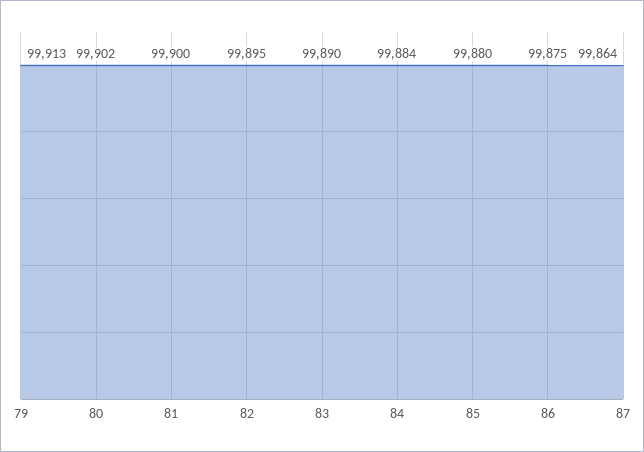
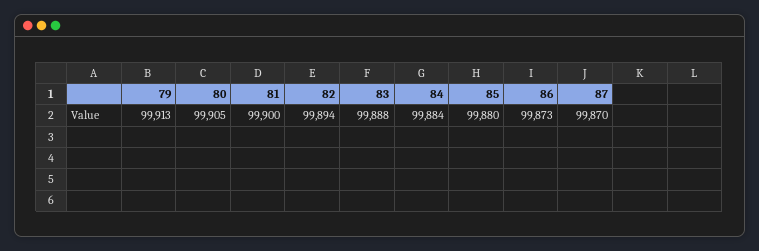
80: 99902 -> 99905
82: 99895 -> 99894
83: 99890 -> 99888
86: 99875 -> 99873
87: 99864 -> 99870

